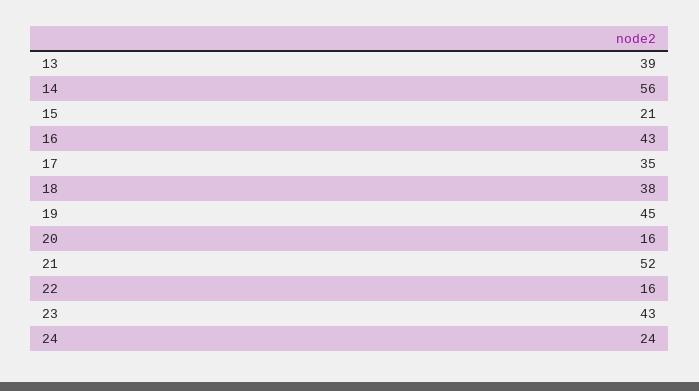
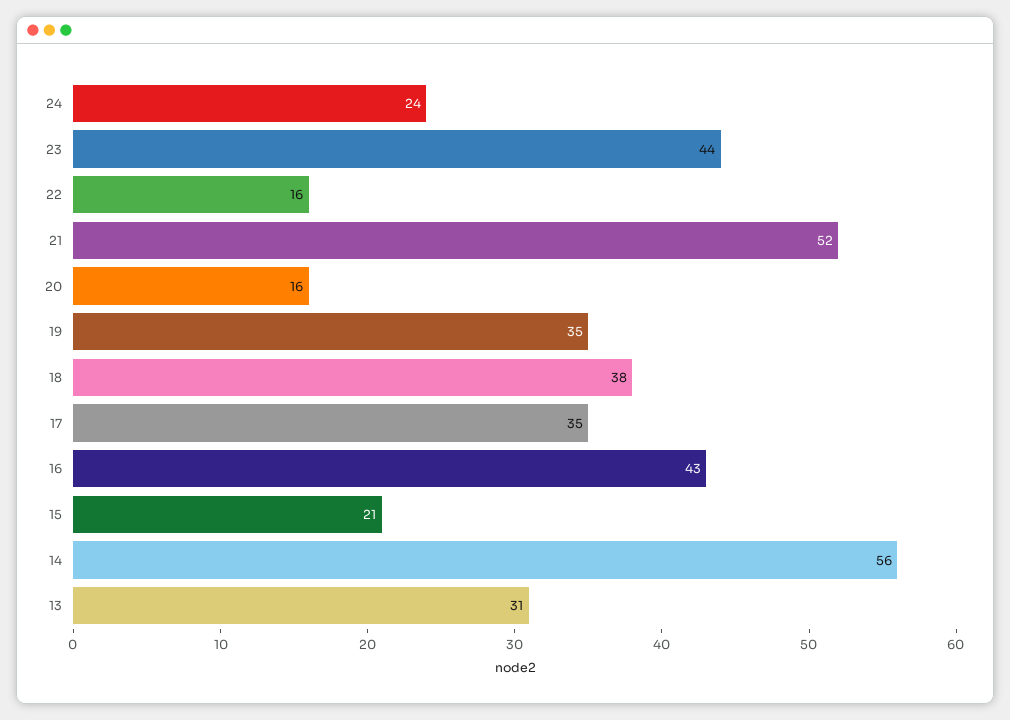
13: 39 -> 31
19: 45 -> 35
23: 43 -> 44

